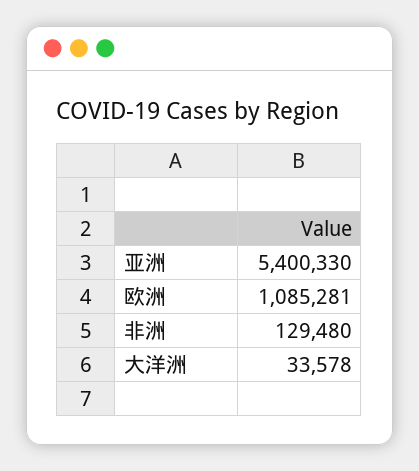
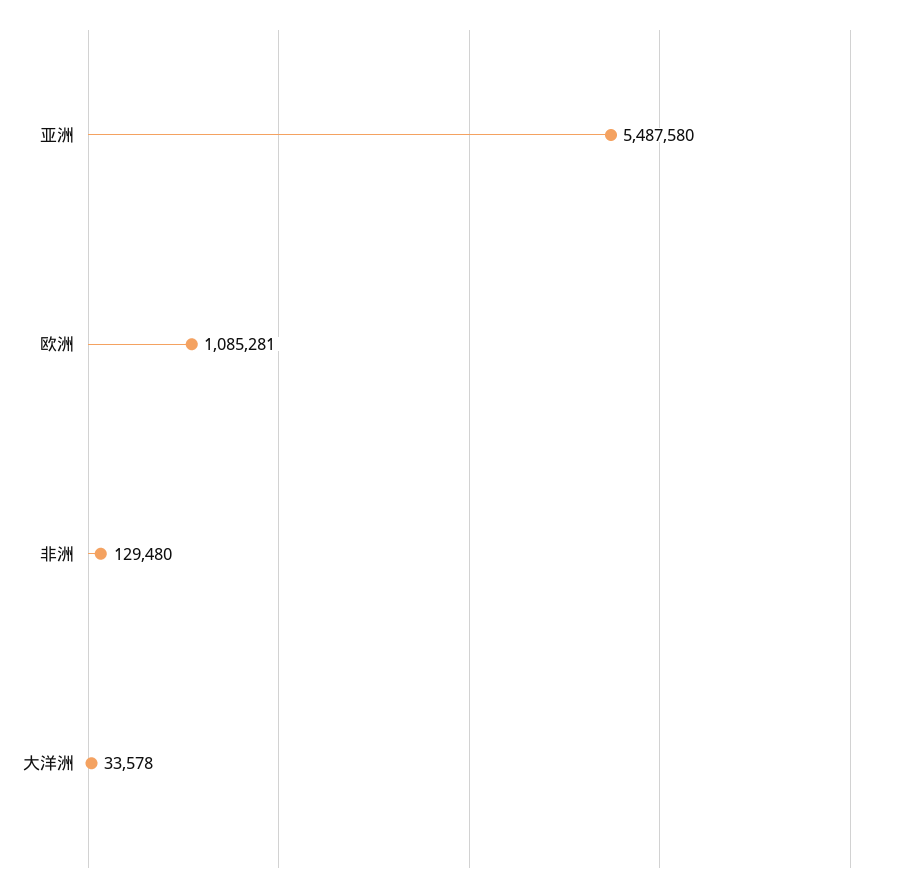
亚洲: 5400330 -> 5487580

